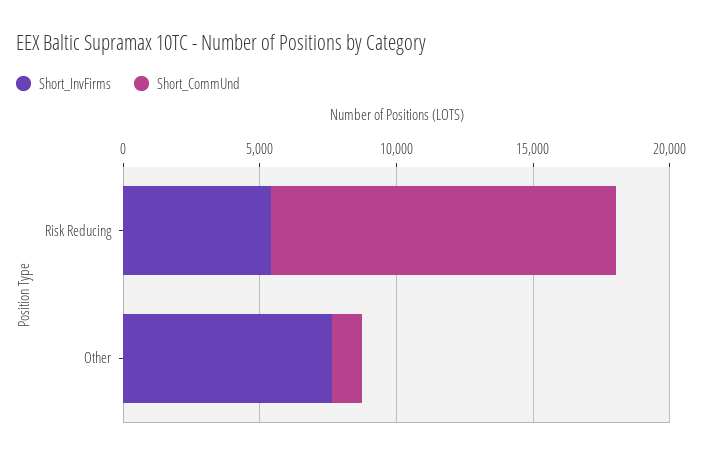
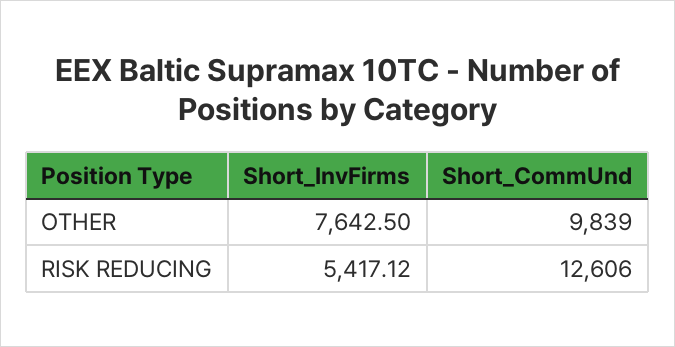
Short_CommUnd, Other: 1000 -> 9839

